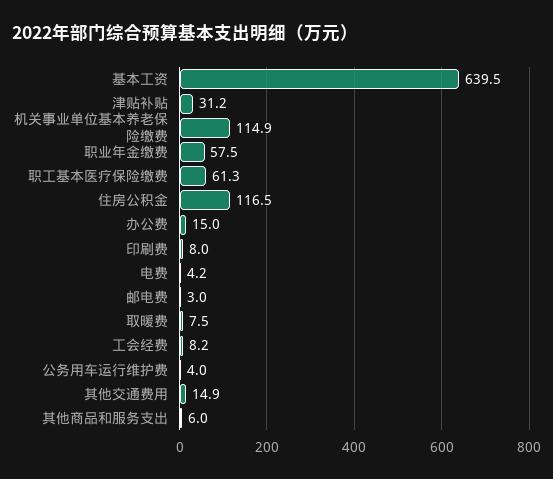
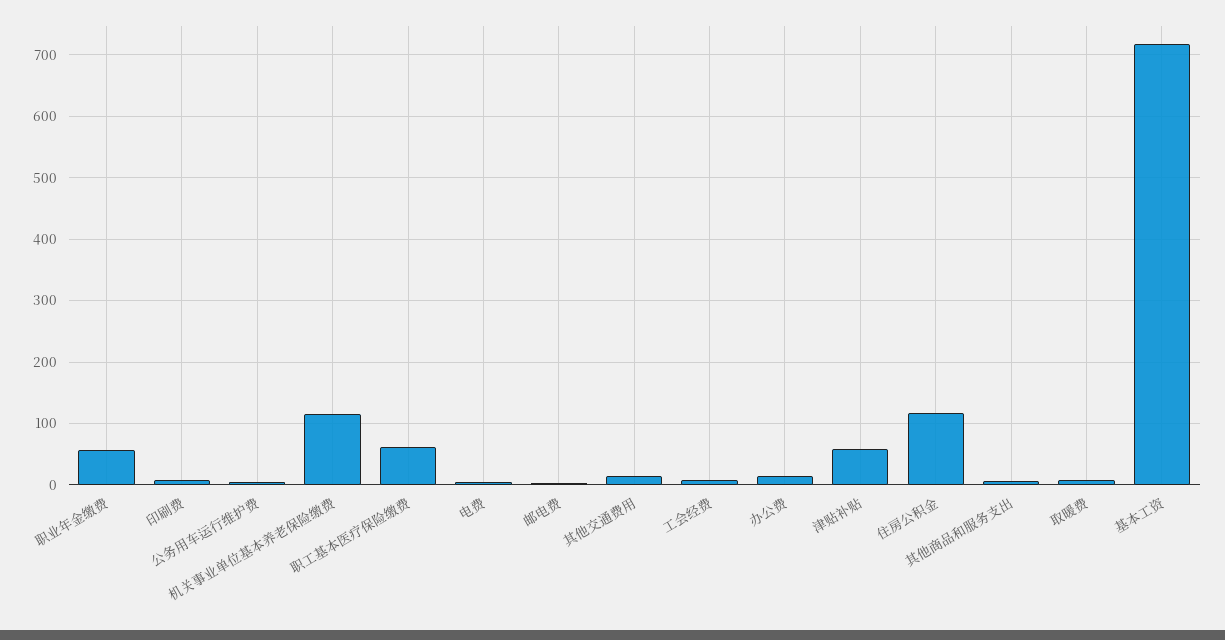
基本工资: 639.5 -> 720
津贴补贴: 31.2 -> 60

